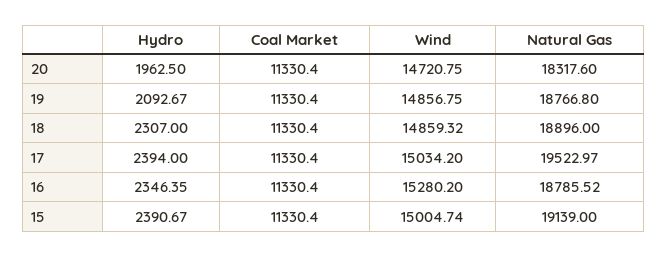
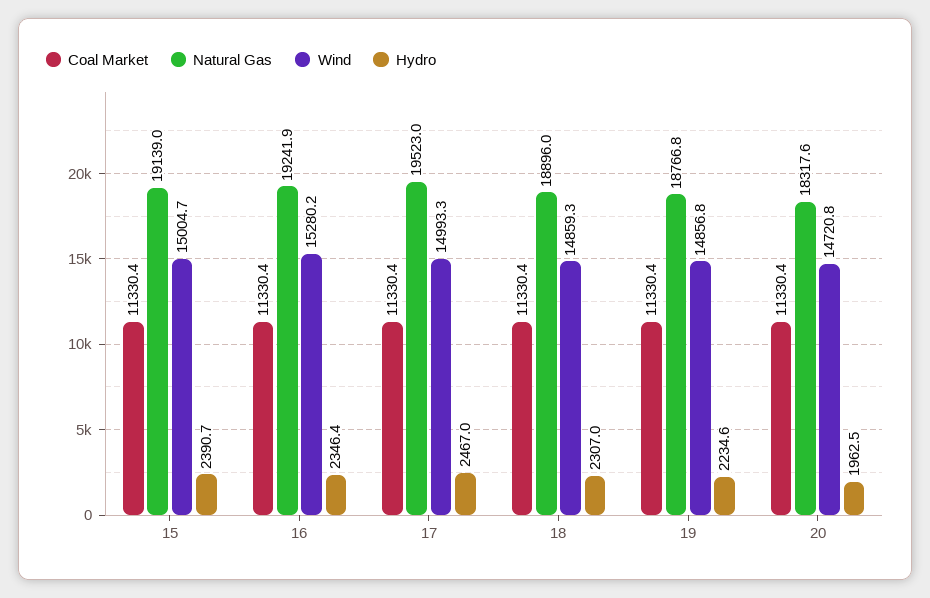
Hydro, 19: 2092.67 -> 2234.6
Hydro, 17: 2394 -> 2467
Wind, 17: 15034.2 -> 14993.3
Natural Gas, 16: 18785.52 -> 19241.9

